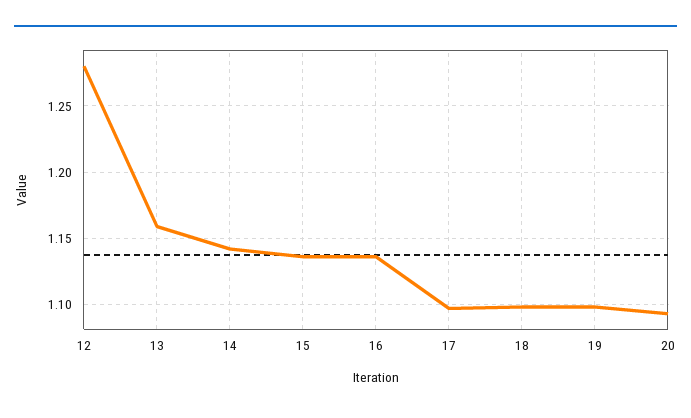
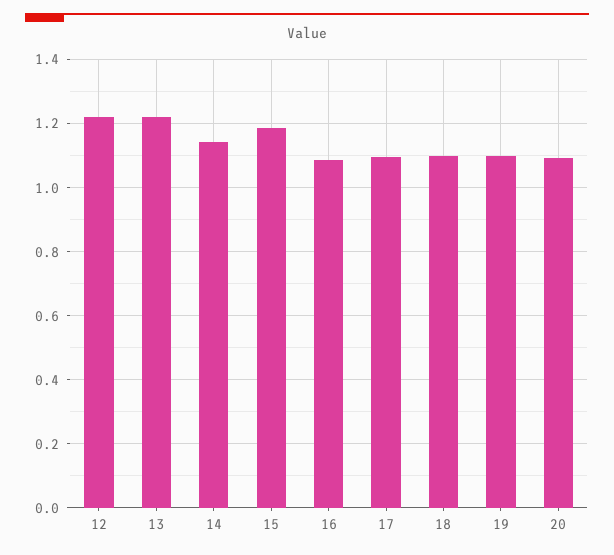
12: 1.28 -> 1.22
13: 1.16 -> 1.22
15: 1.135 -> 1.18
16: 1.135 -> 1.08

